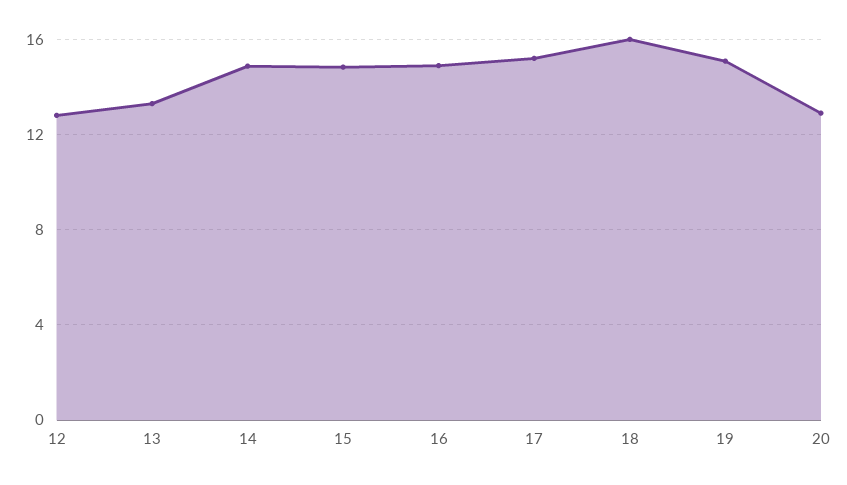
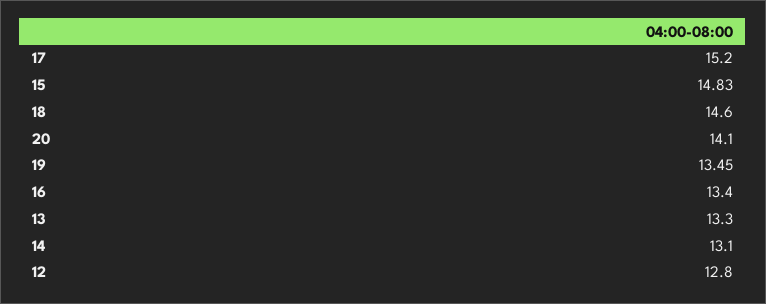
14: 15 -> 13.1
16: 15 -> 13.4
18: 16 -> 14.6
19: 15 -> 13.45
20: 13 -> 14.1

